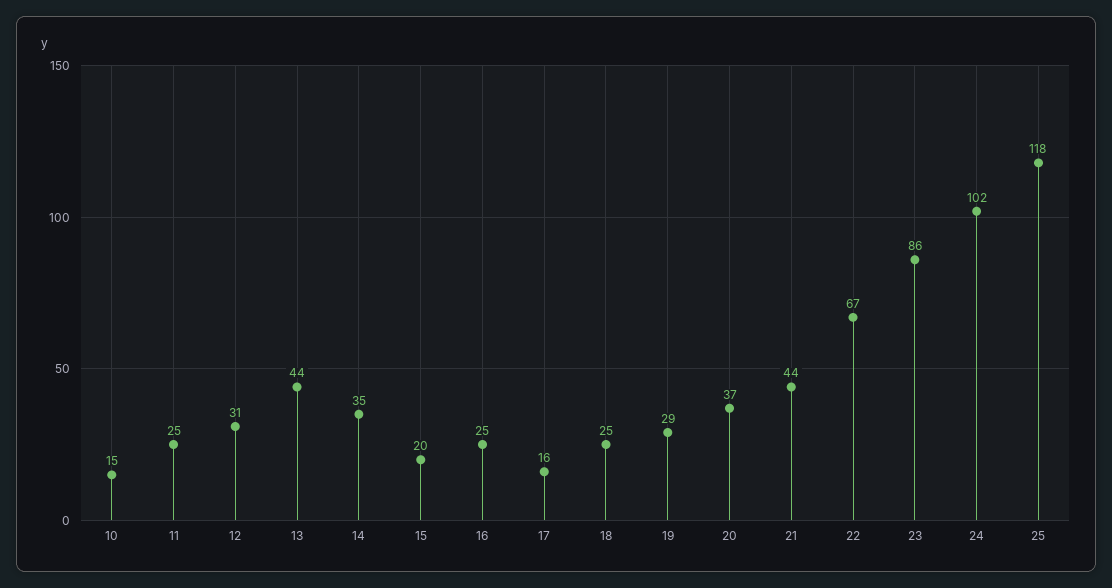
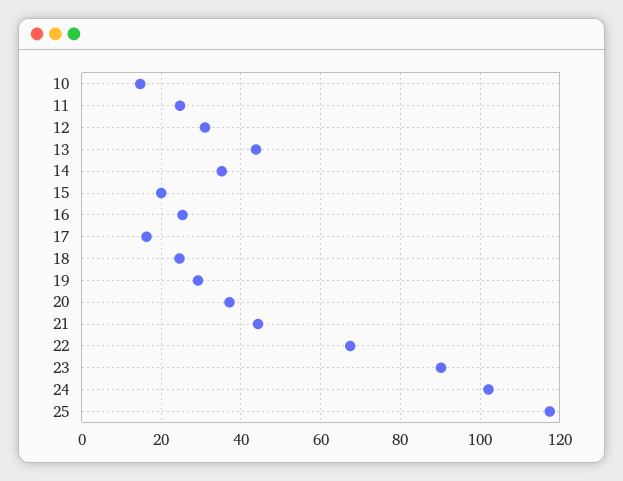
23: 86 -> 90

